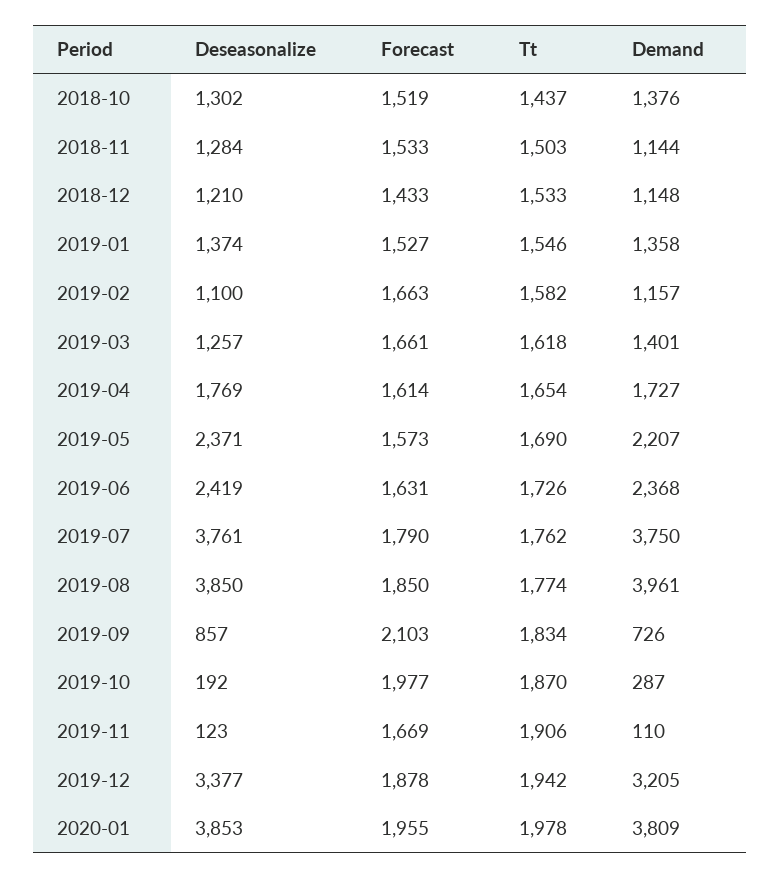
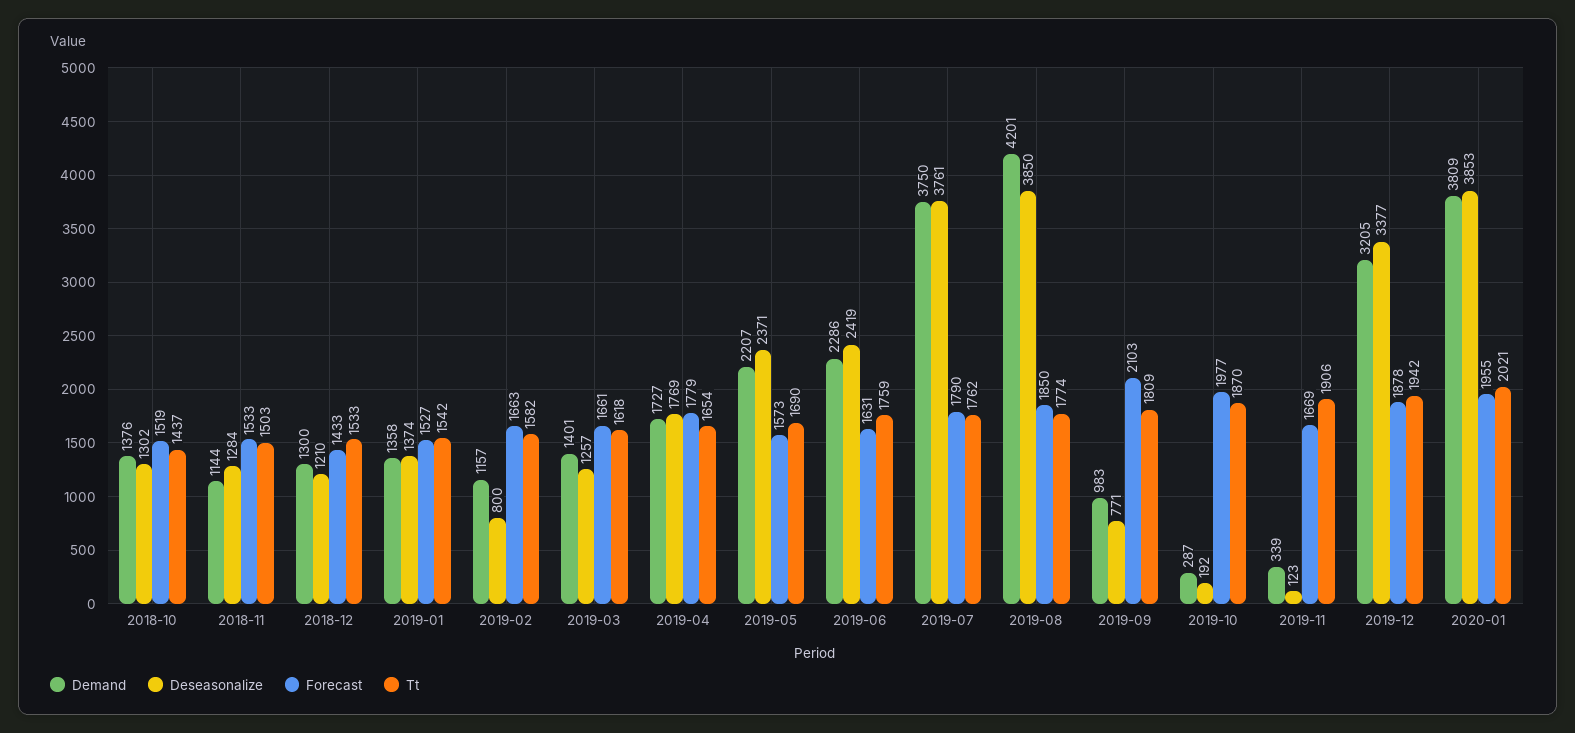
Demand, 2018-12: 1148 -> 1300
Tt, 2019-01: 1546 -> 1542
Deseasonalize, 2019-02: 1100 -> 800
Forecast, 2019-04: 1614 -> 1779
Tt, 2019-06: 1726 -> 1759
Demand, 2019-06: 2368 -> 2286
Demand, 2019-08: 3961 -> 4201
Deseasonalize, 2019-09: 857 -> 771
Tt, 2019-09: 1834 -> 1809
Demand, 2019-09: 726 -> 983
Demand, 2019-11: 110 -> 339
Tt, 2020-01: 1978 -> 2021

